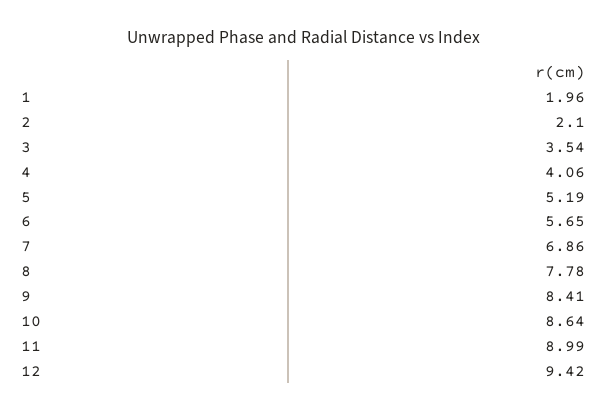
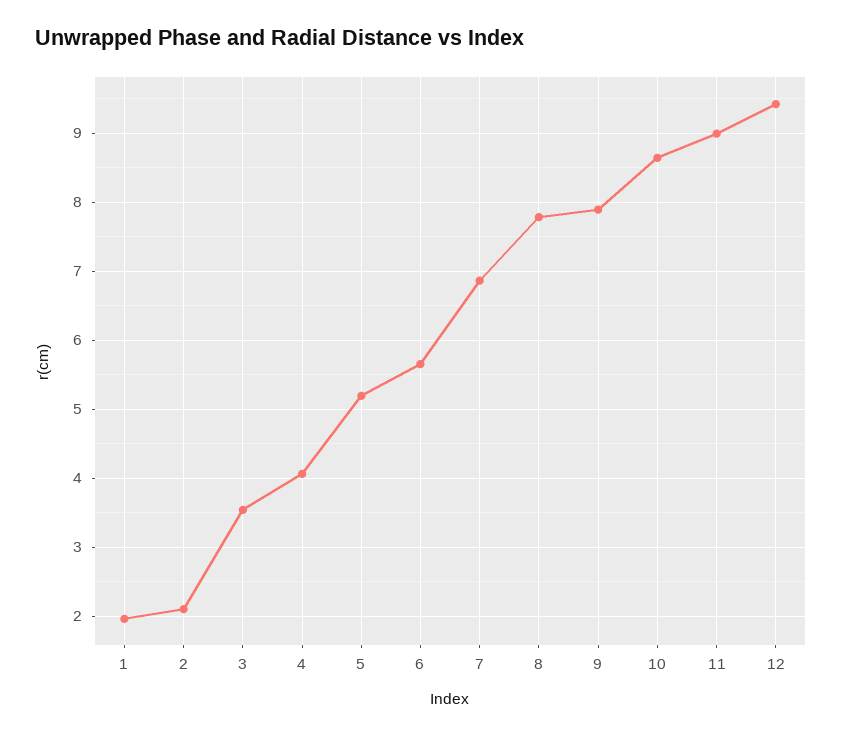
9: 8.41 -> 7.9

